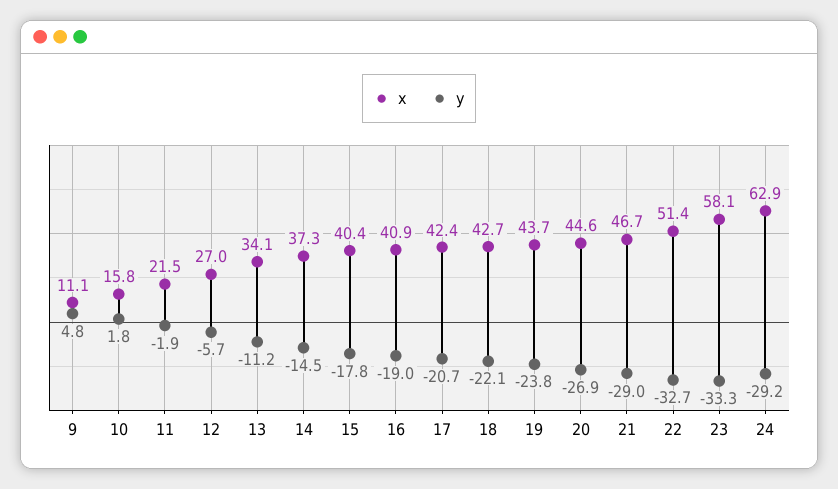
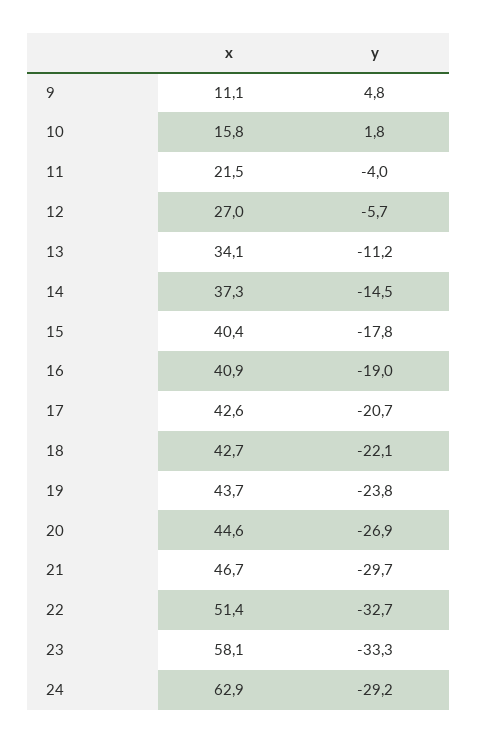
y, 11: -1.9 -> -4
x, 17: 42.4 -> 42.6
y, 21: -29 -> -29.7

